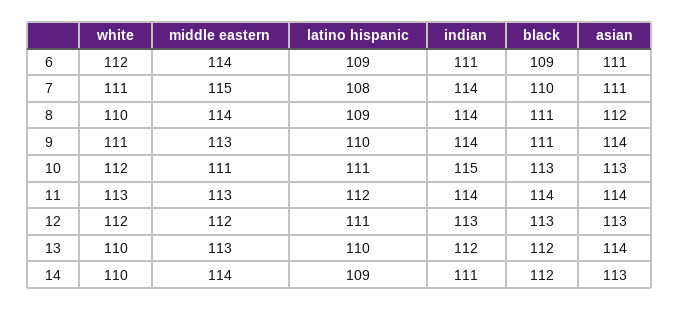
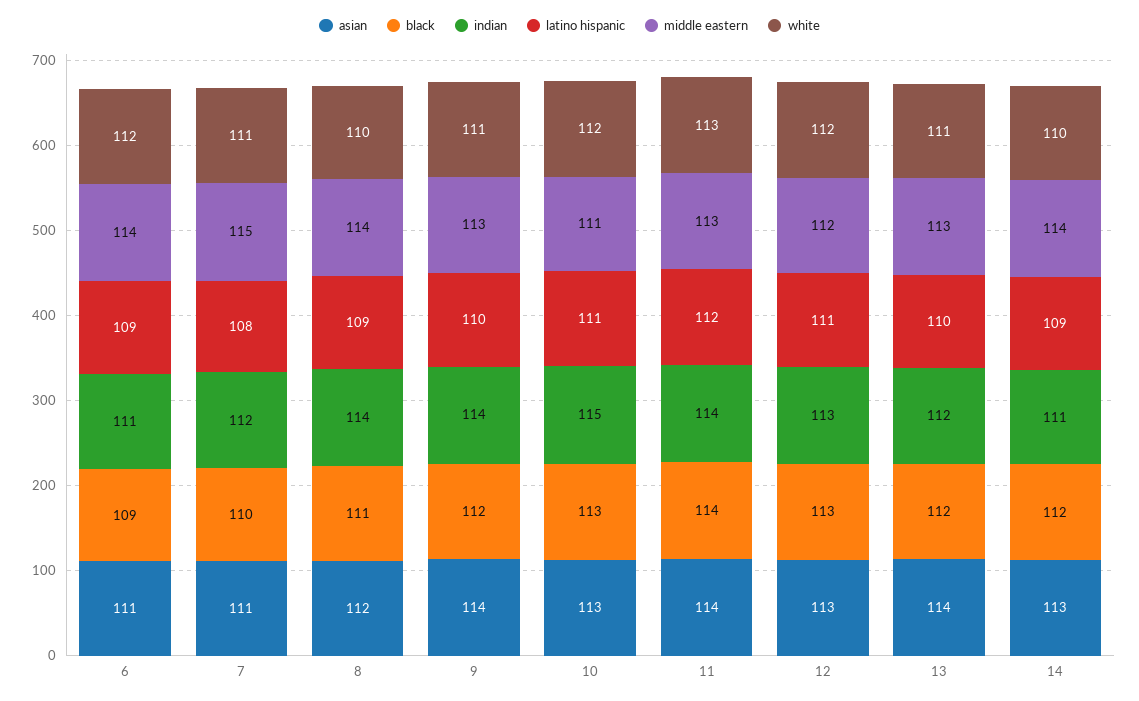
indian, 7: 114 -> 112
black, 9: 111 -> 112
white, 13: 110 -> 111

